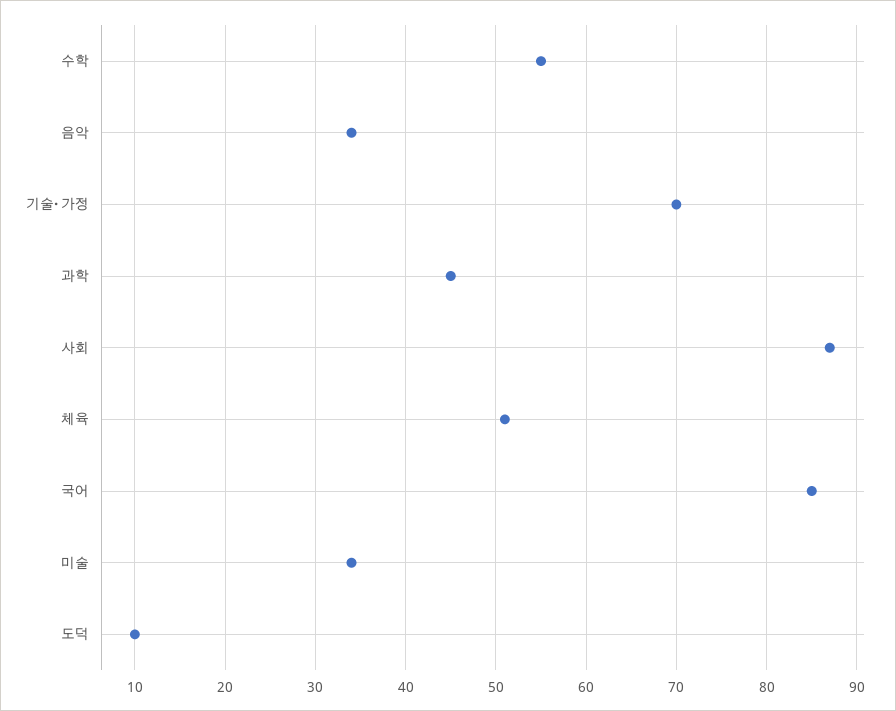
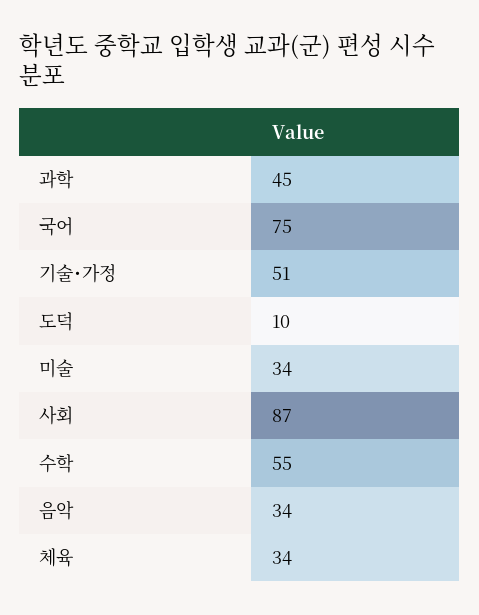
기술･가정: 70 -> 51
체육: 51 -> 34
국어: 85 -> 75

